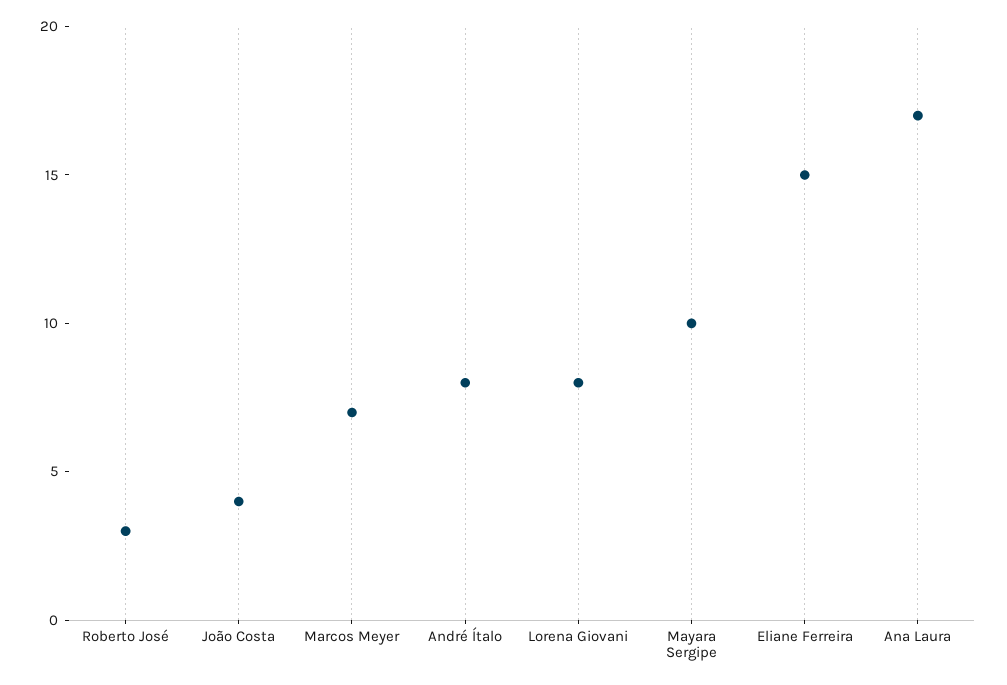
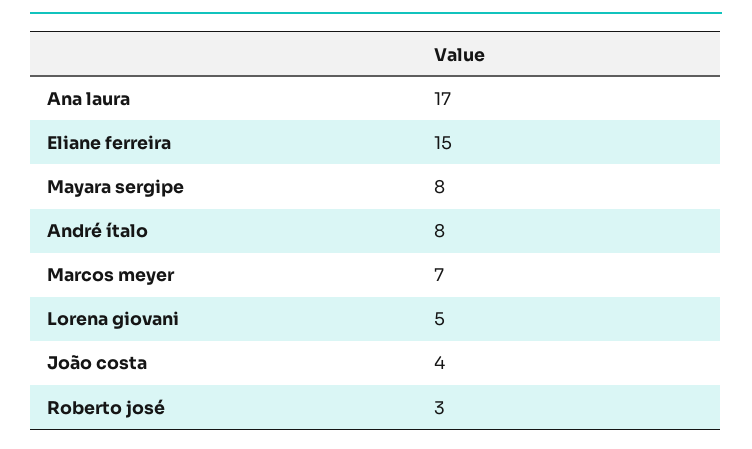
Lorena Giovani: 8 -> 5
Mayara Sergipe: 10 -> 8

